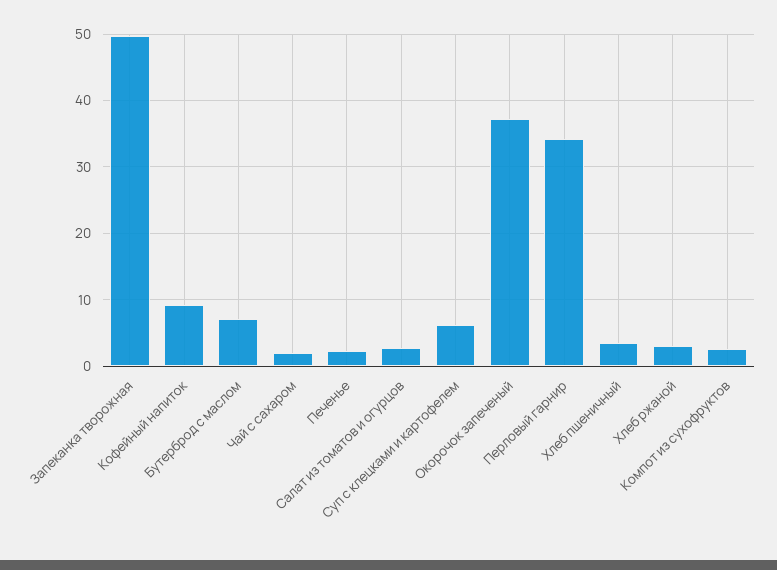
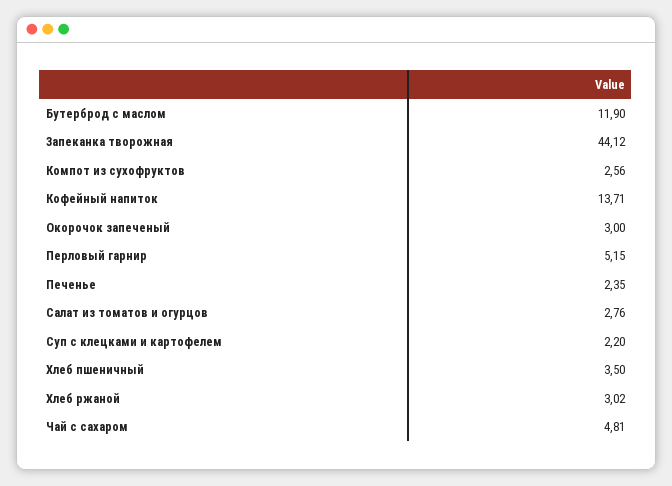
Запеканка творожная: 50 -> 44.12
Кофейный напиток: 9 -> 13.71
Бутерброд с маслом: 7 -> 11.9
Чай с сахаром: 2 -> 4.81
Суп с клецками и картофелем: 6 -> 2.2
Окорочок запеченый: 37 -> 3
Перловый гарнир: 34 -> 5.15

